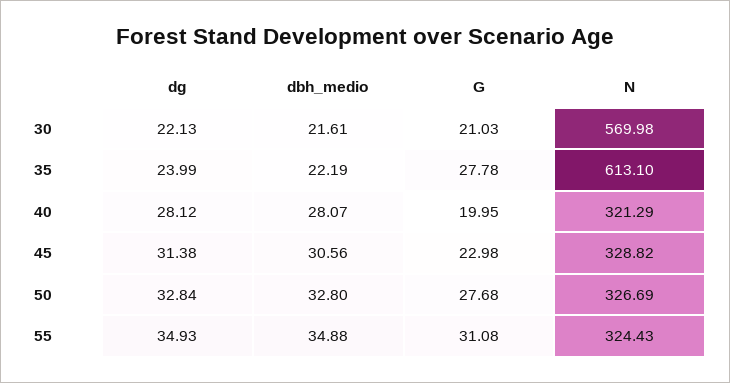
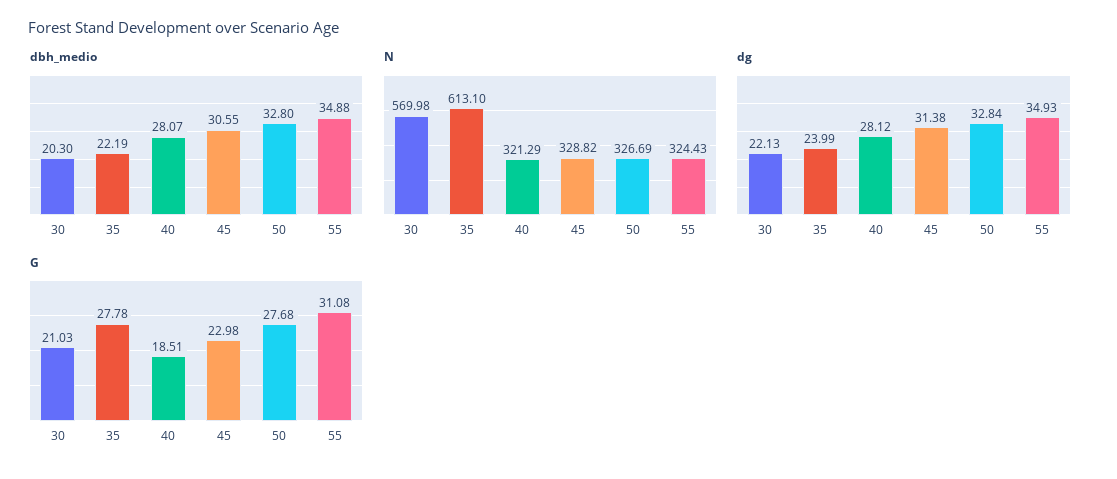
dbh_medio, 30: 21.61 -> 20.3
G, 40: 19.95 -> 18.51
dbh_medio, 45: 30.56 -> 30.55

